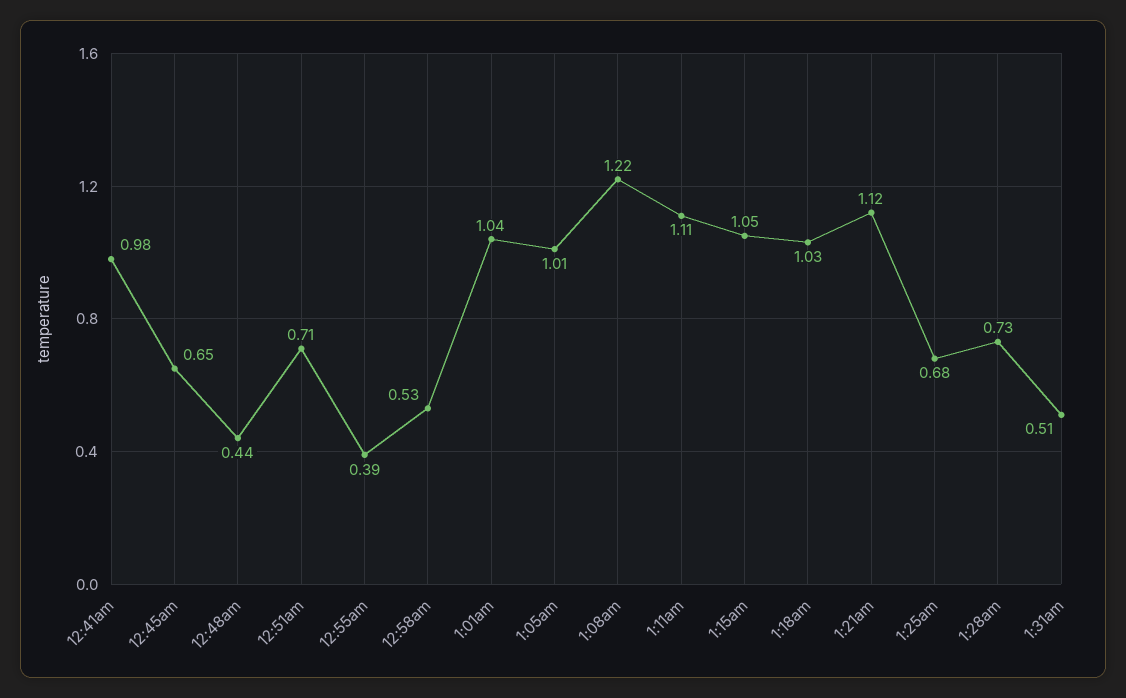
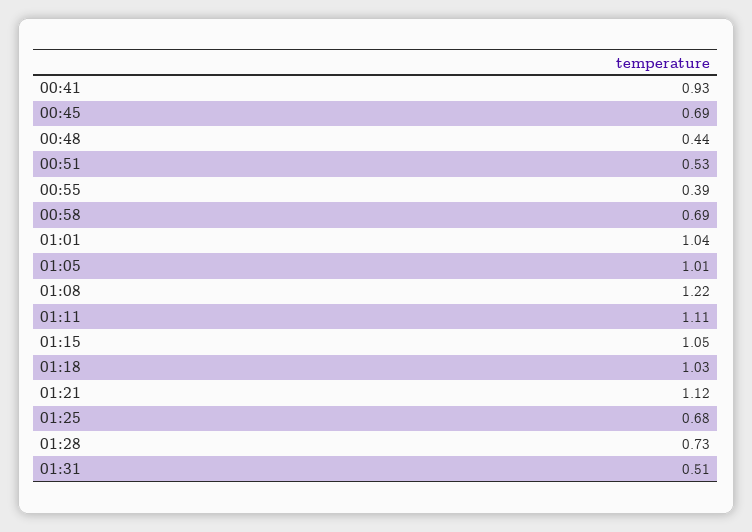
12:41am: 0.98 -> 0.93
12:45am: 0.65 -> 0.69
12:51am: 0.71 -> 0.53
12:58am: 0.53 -> 0.69

